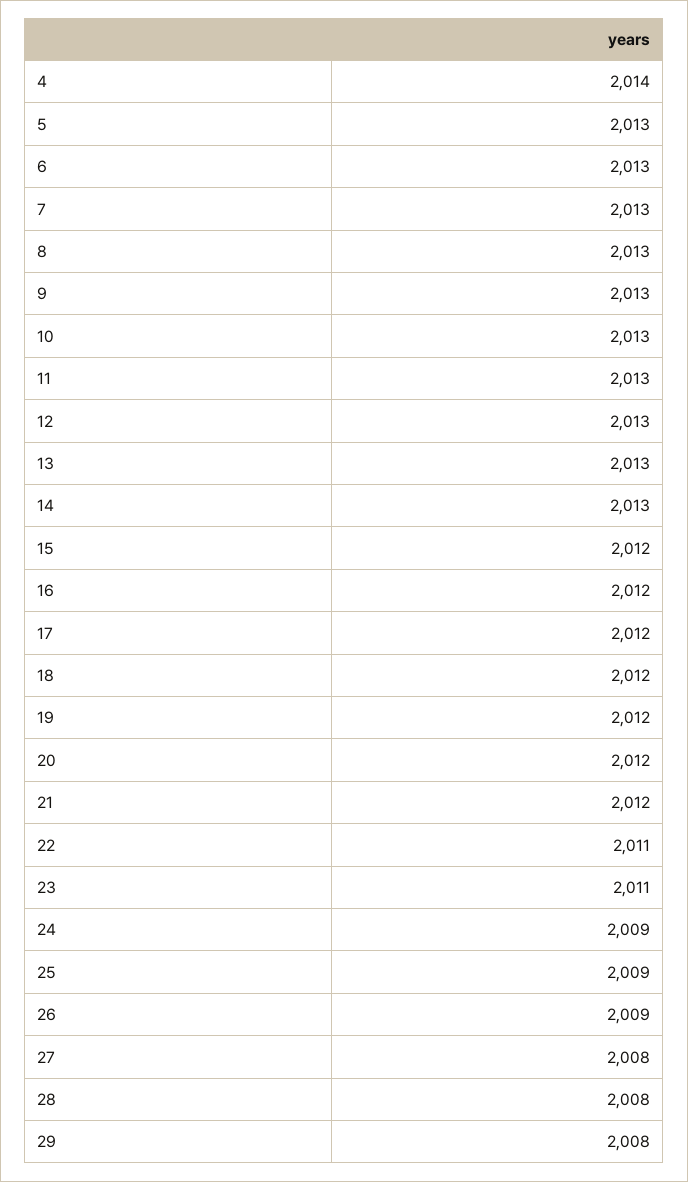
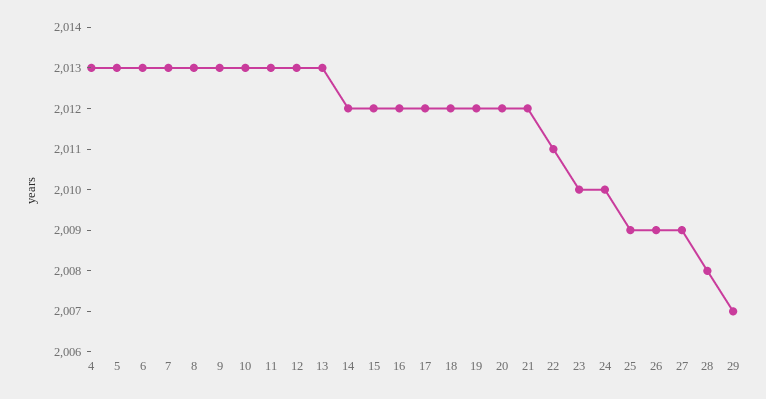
4: 2014 -> 2013
14: 2013 -> 2012
23: 2011 -> 2010
24: 2009 -> 2010
27: 2008 -> 2009
29: 2008 -> 2007

